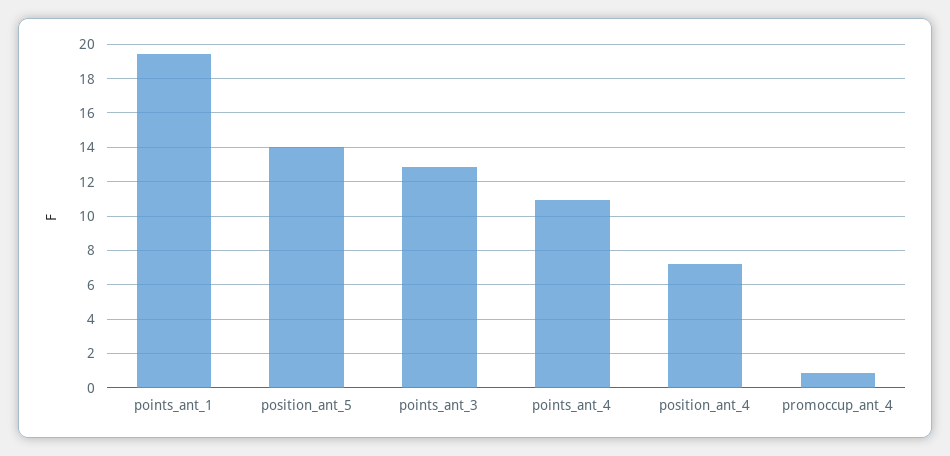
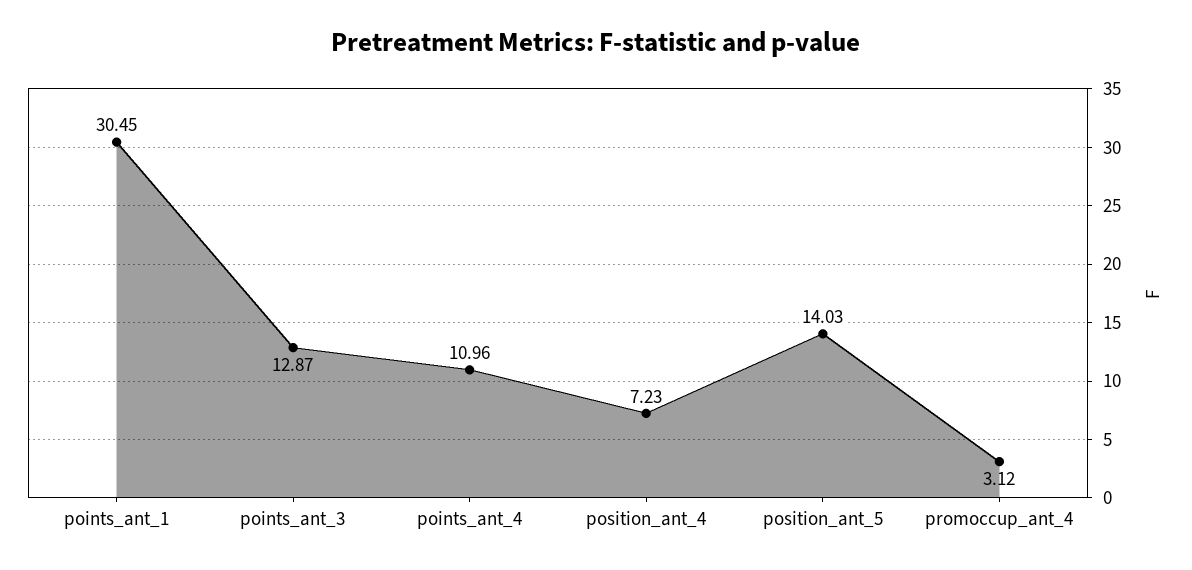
points_ant_1: 19.5 -> 30.45
promoccup_ant_4: 1 -> 3.12

